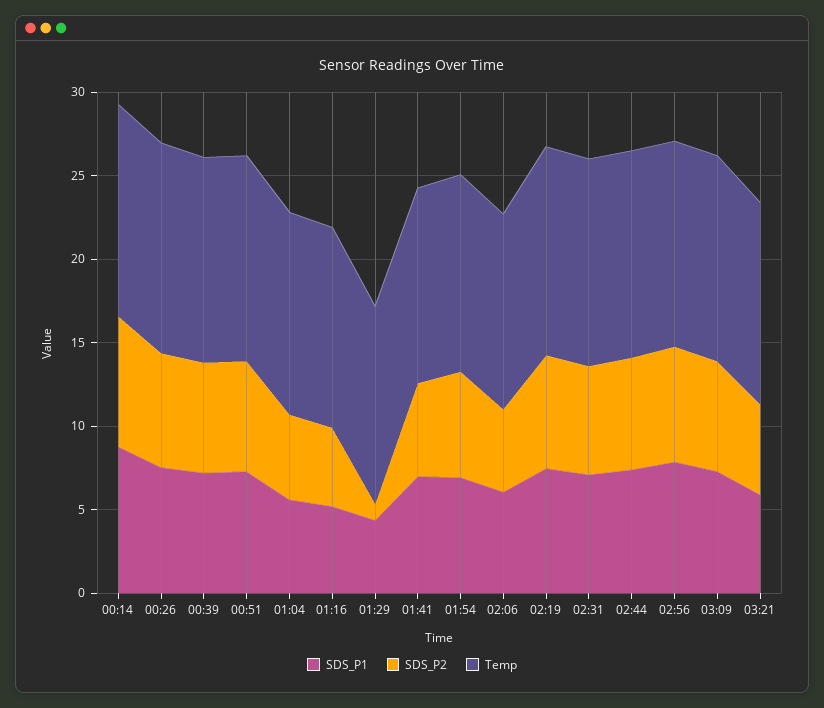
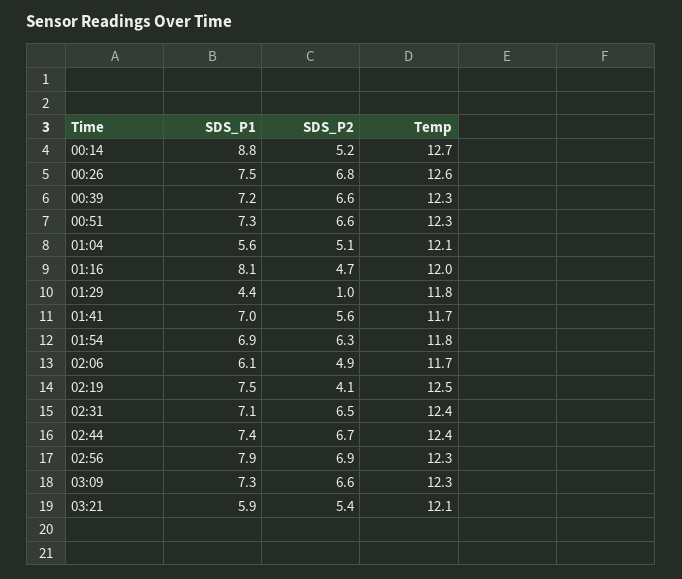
SDS_P2, 00:14: 8 -> 5.2
SDS_P1, 01:16: 5 -> 8.1
SDS_P2, 02:19: 7 -> 4.1

